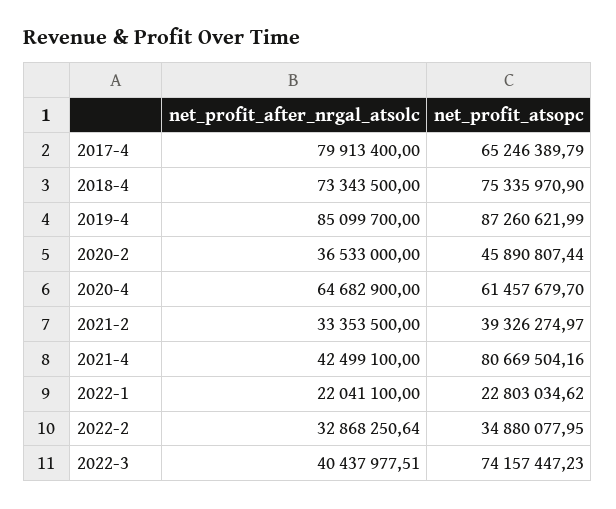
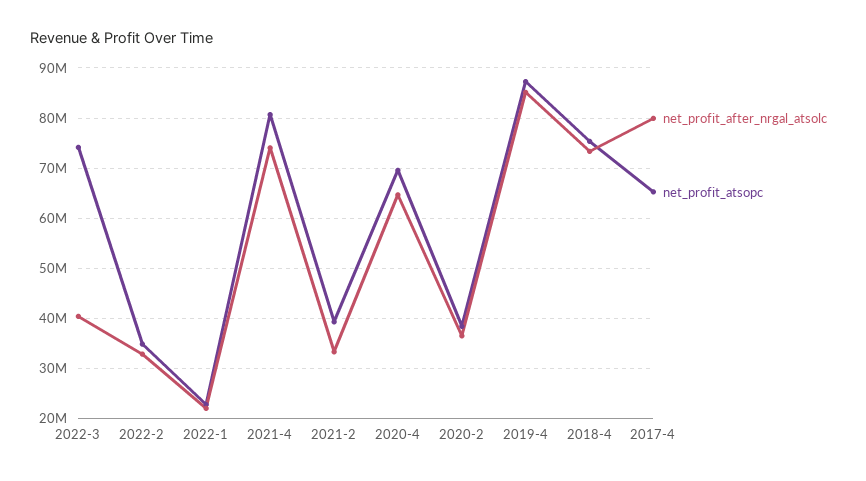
net_profit_atsopc, 2020-2: 45890807.44 -> 38000000
net_profit_atsopc, 2020-4: 61457679.7 -> 70000000
net_profit_after_nrgal_atsolc, 2021-4: 42499100 -> 74000000

